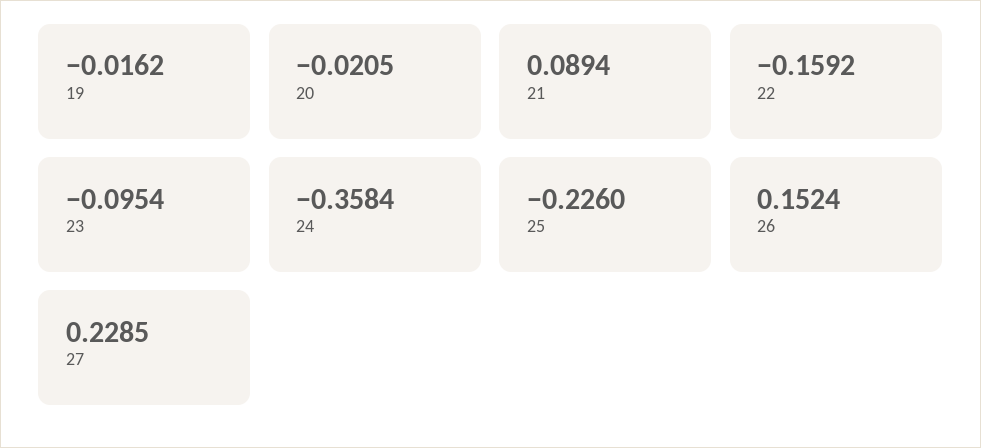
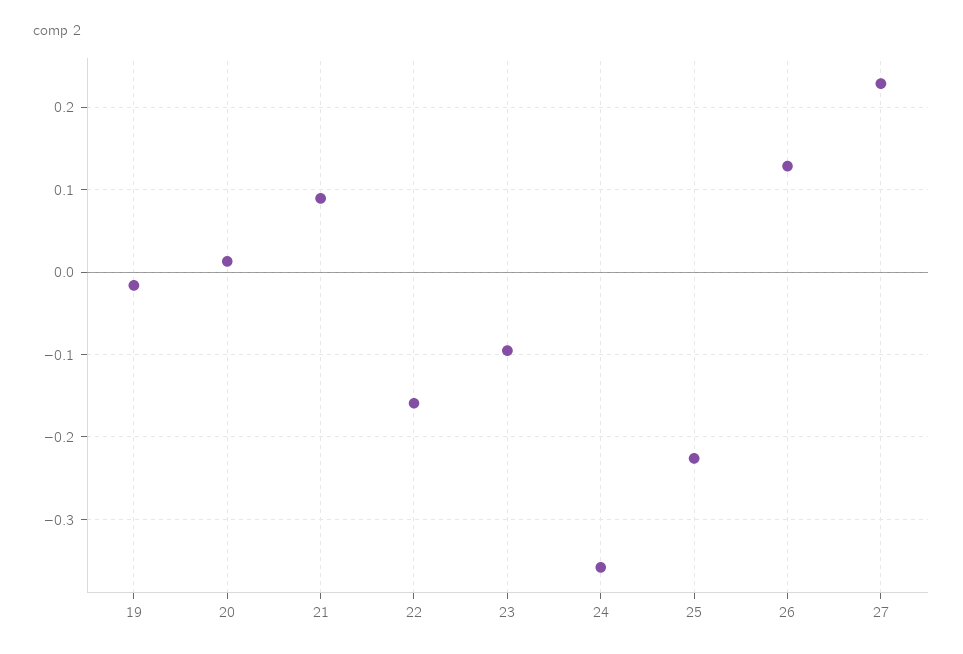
20: -0.0205 -> 0.01
26: 0.1524 -> 0.13

